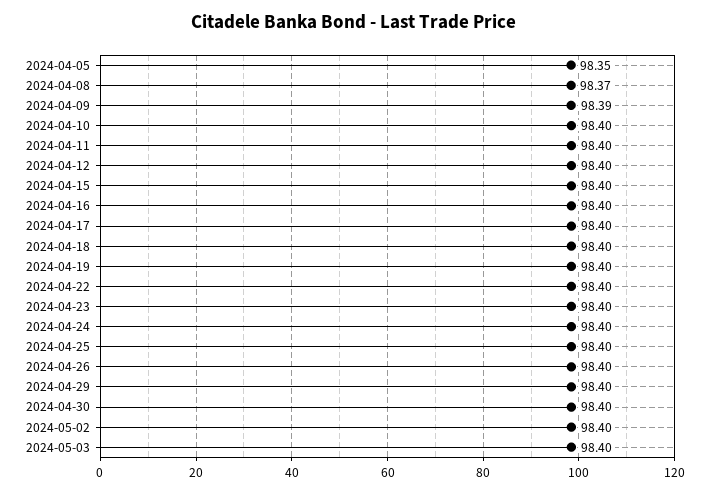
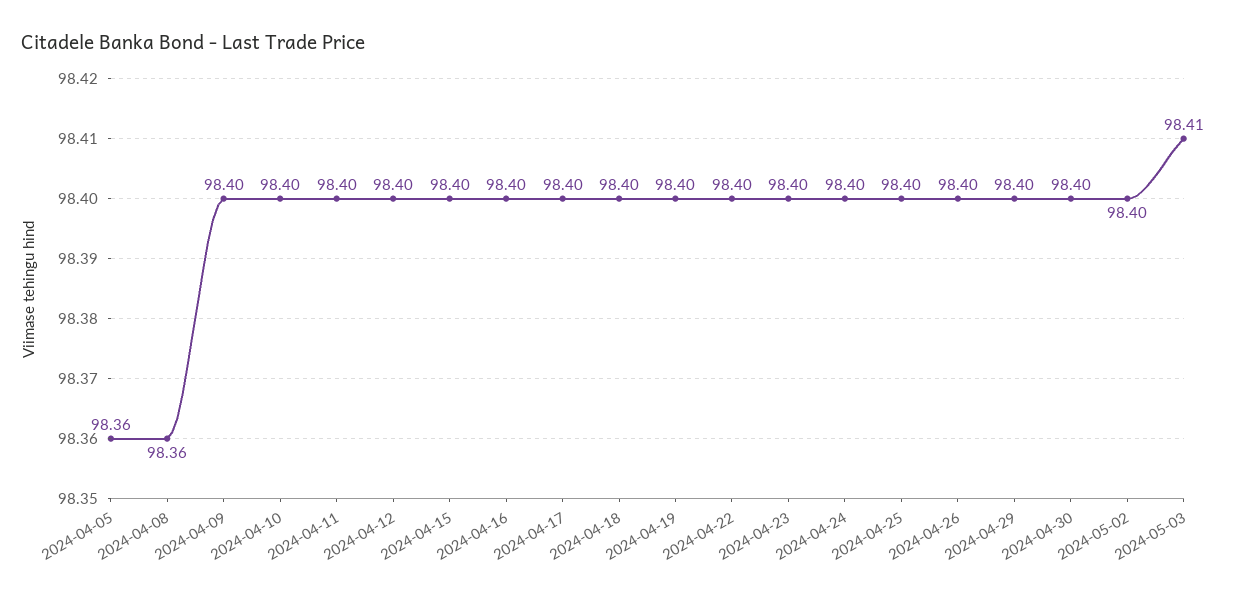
2024-04-05: 98.35 -> 98.36
2024-04-08: 98.37 -> 98.36
2024-04-09: 98.39 -> 98.4
2024-05-03: 98.4 -> 98.41

